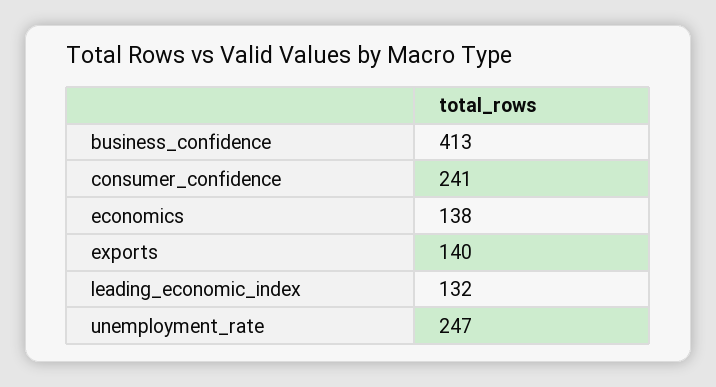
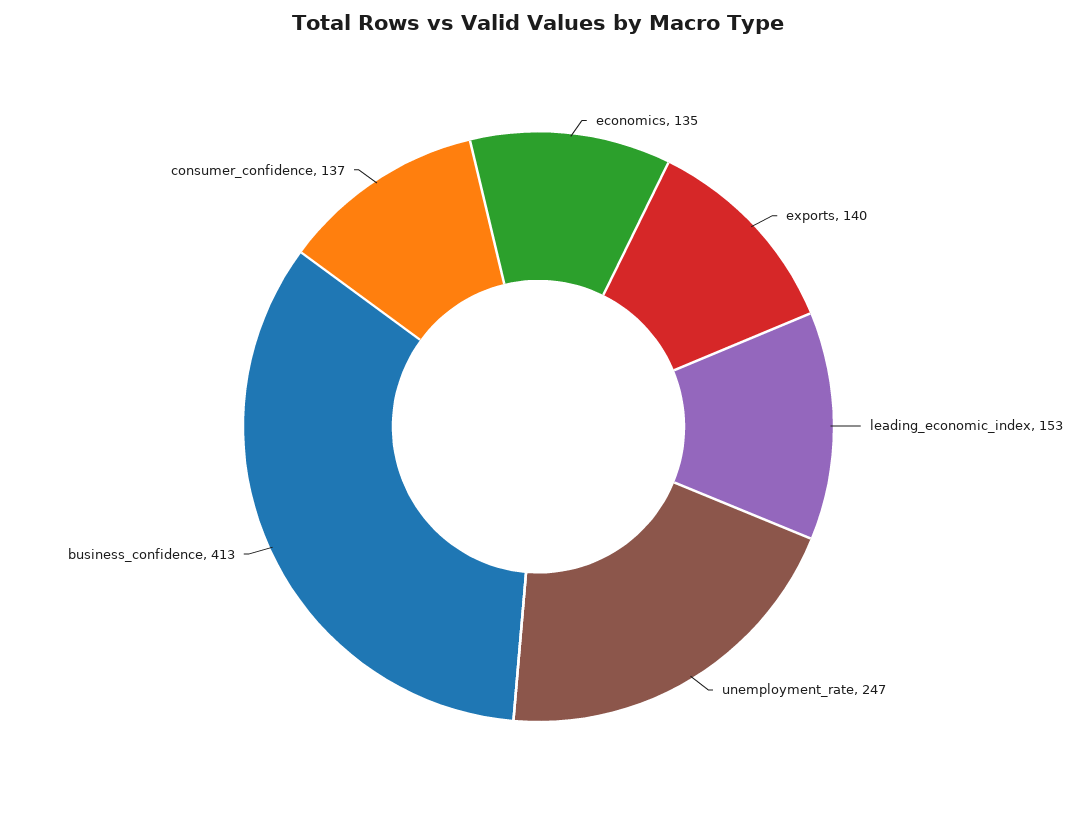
consumer_confidence: 241 -> 137
economics: 138 -> 135
leading_economic_index: 132 -> 153

